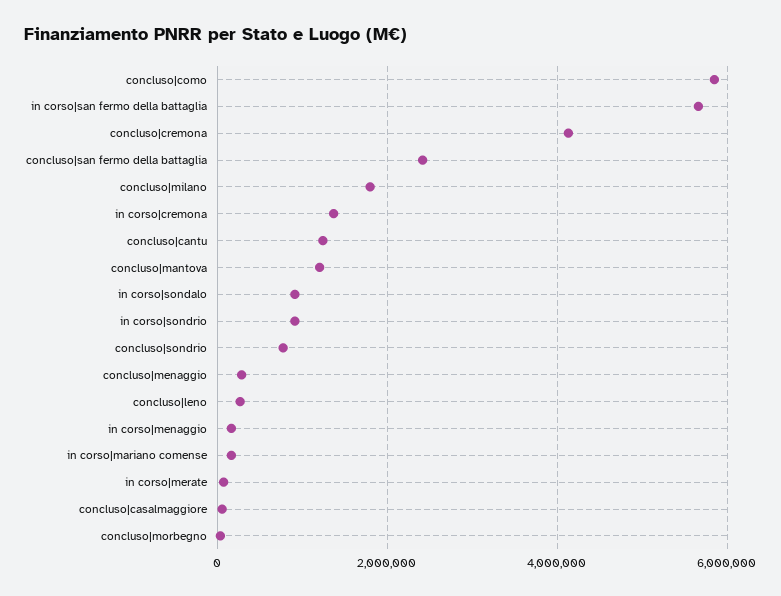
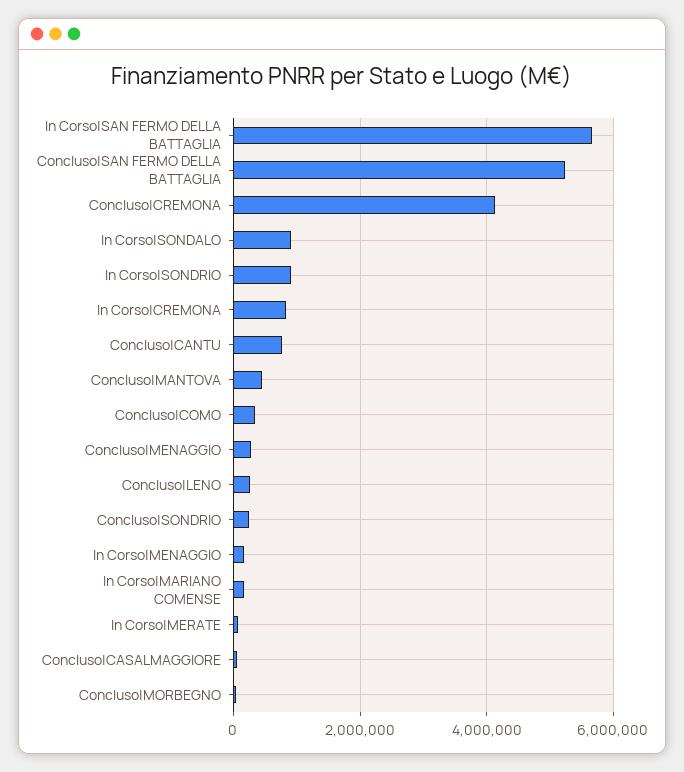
concluso|como: 5800000 -> 400000
concluso|san fermo della battaglia: 2400000 -> 5200000
concluso|milano: 1800000 -> none
in corso|cremona: 1400000 -> 800000
concluso|cantu: 1200000 -> 800000
concluso|mantova: 1200000 -> 400000
concluso|sondrio: 800000 -> 200000

